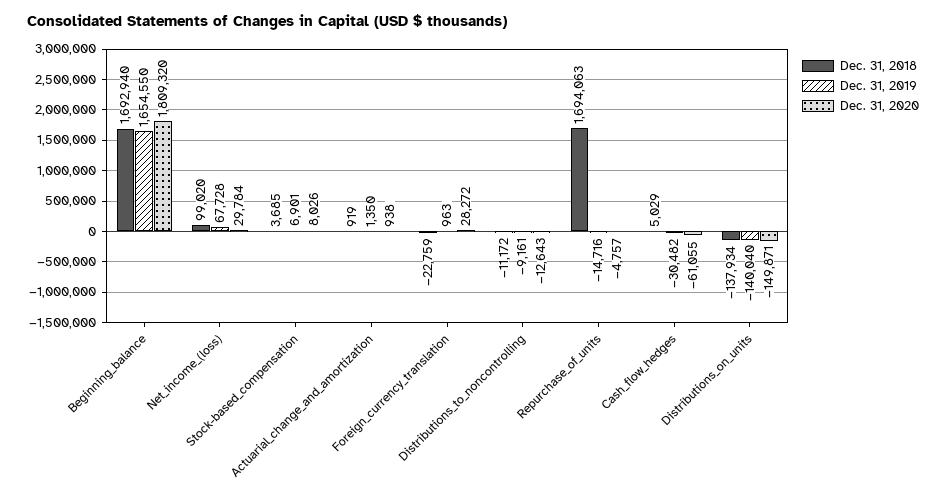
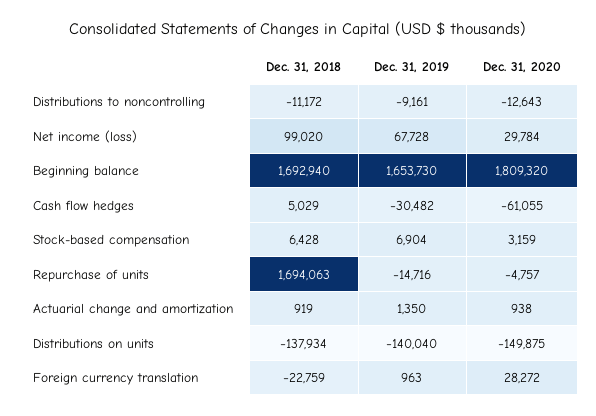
Dec. 31, 2019, Beginning_balance: 1654550 -> 1653730
Dec. 31, 2018, Stock-based_compensation: 3685 -> 6428
Dec. 31, 2019, Stock-based_compensation: 6901 -> 6904
Dec. 31, 2020, Stock-based_compensation: 8026 -> 3159
Dec. 31, 2020, Distributions_on_units: -149871 -> -149875

